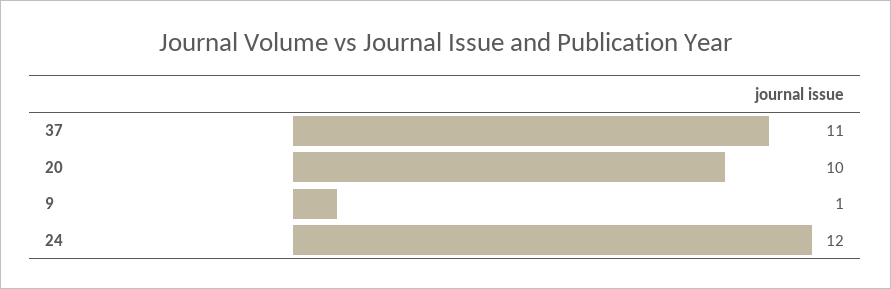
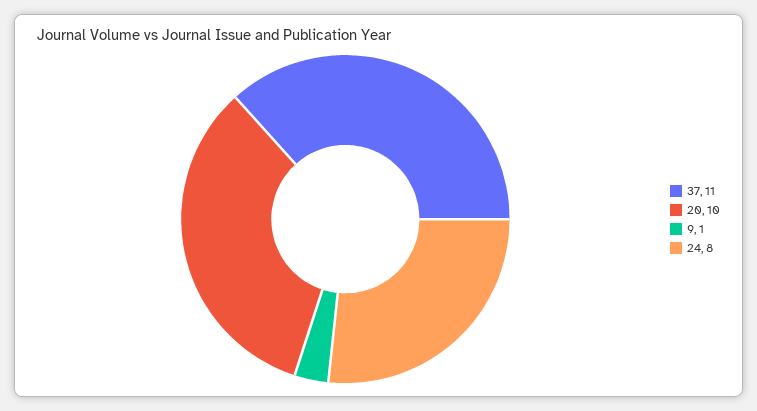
24: 12 -> 8

